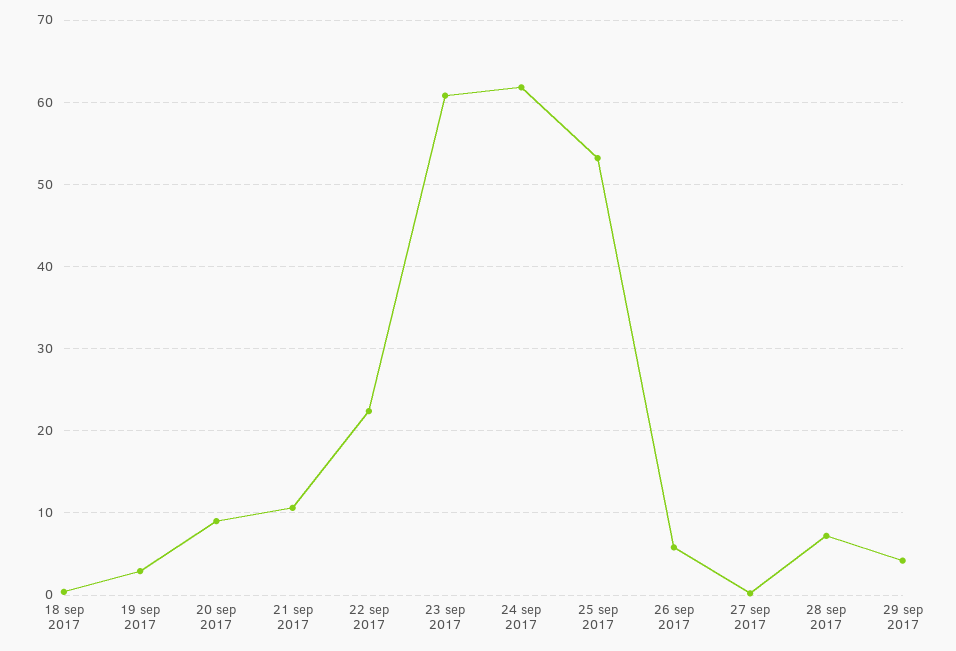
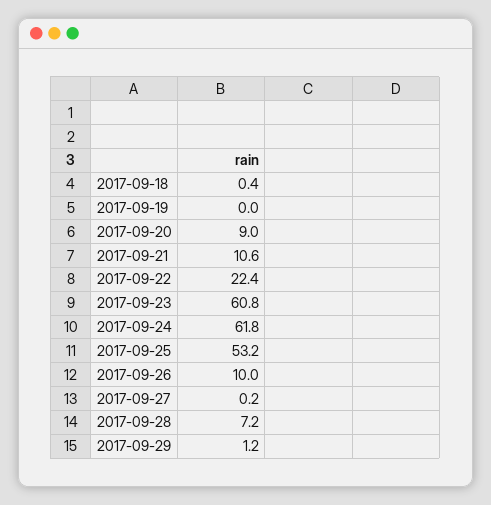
19 sep 2017: 3 -> 0
26 sep 2017: 6 -> 10
29 sep 2017: 4 -> 1.2

